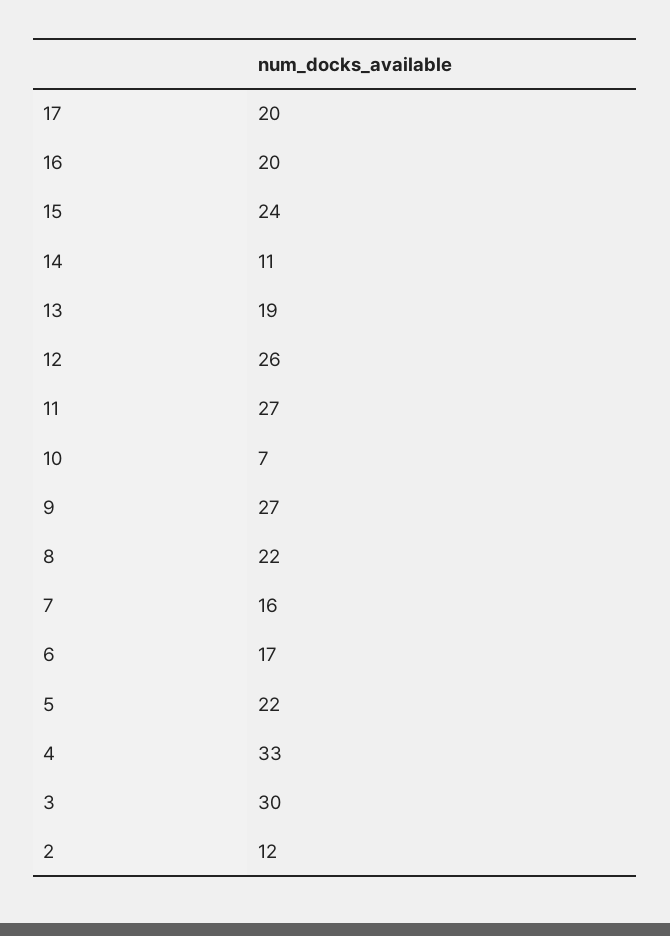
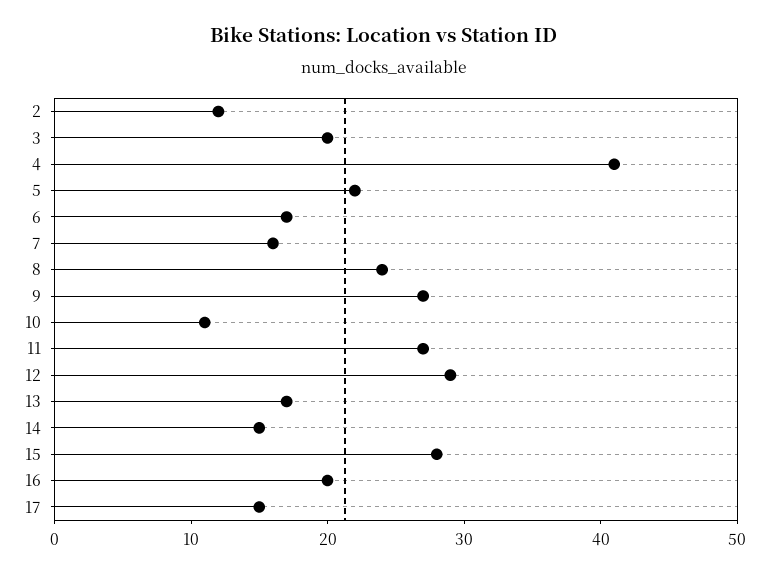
17: 20 -> 15
15: 24 -> 28
14: 11 -> 15
13: 19 -> 17
12: 26 -> 29
10: 7 -> 11
8: 22 -> 24
4: 33 -> 41
3: 30 -> 20

